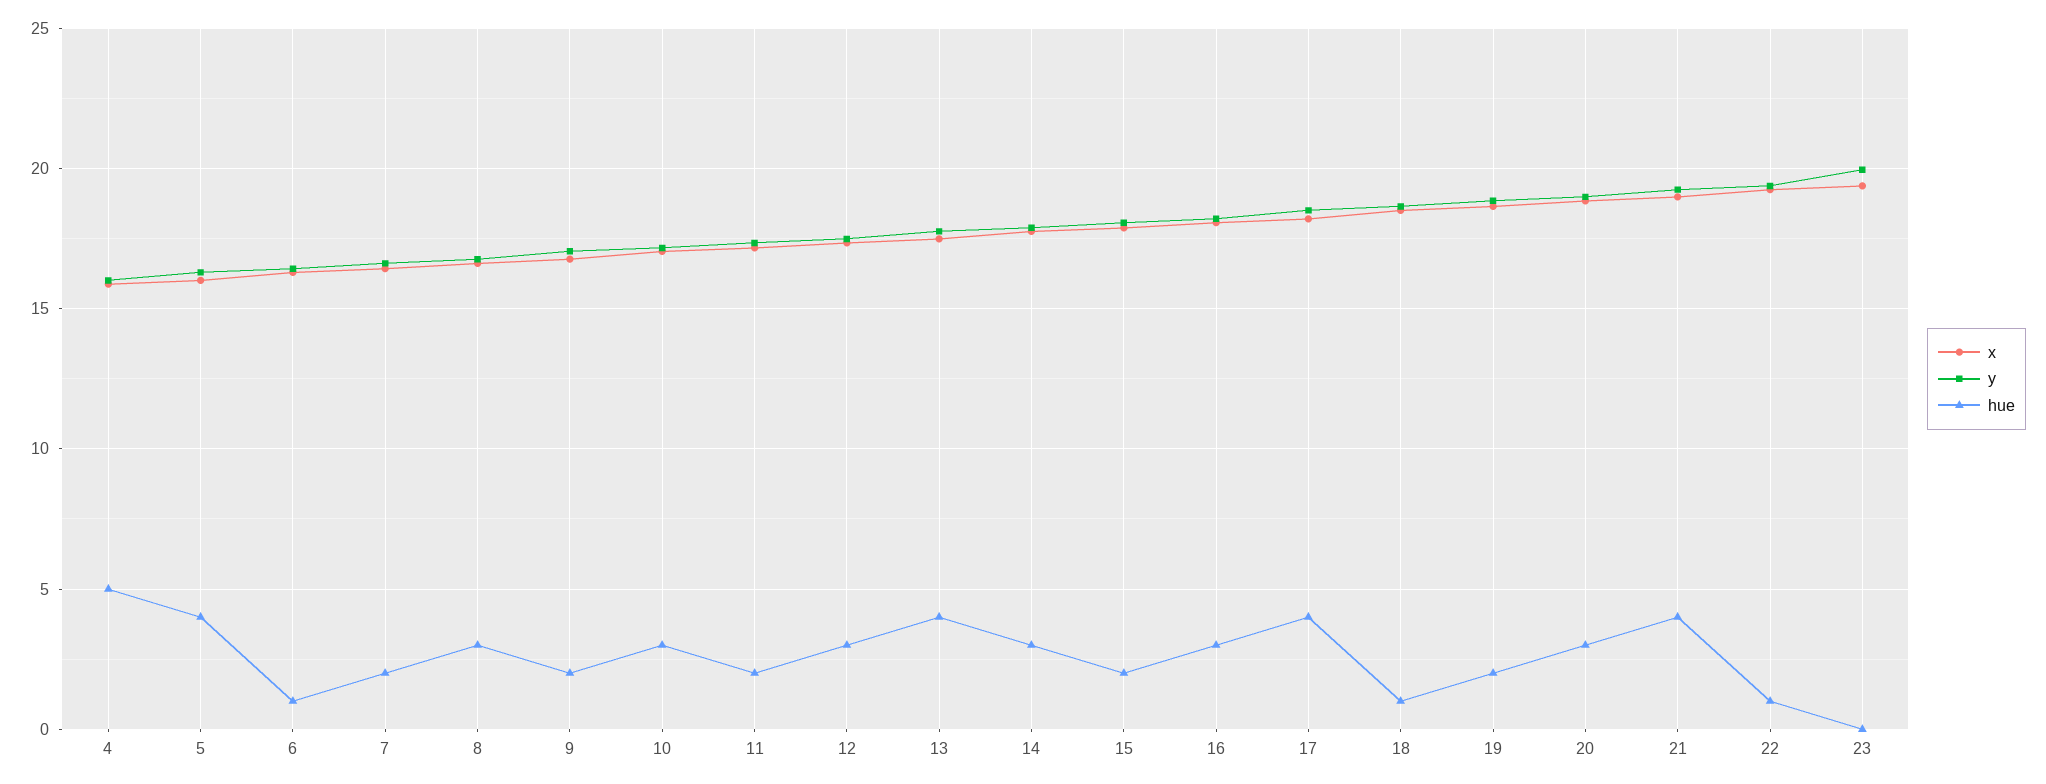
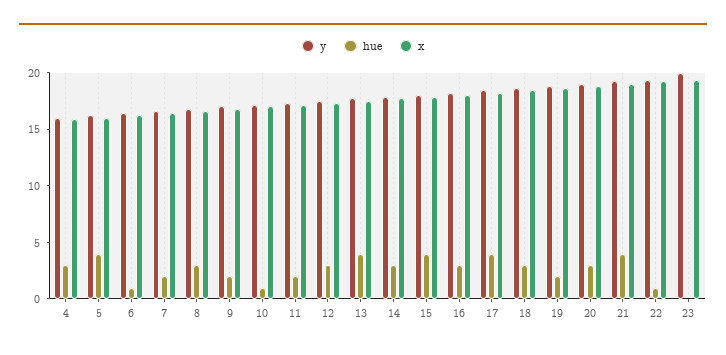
hue, 4: 5 -> 3
hue, 10: 3 -> 1
hue, 15: 2 -> 4
hue, 18: 1 -> 3

